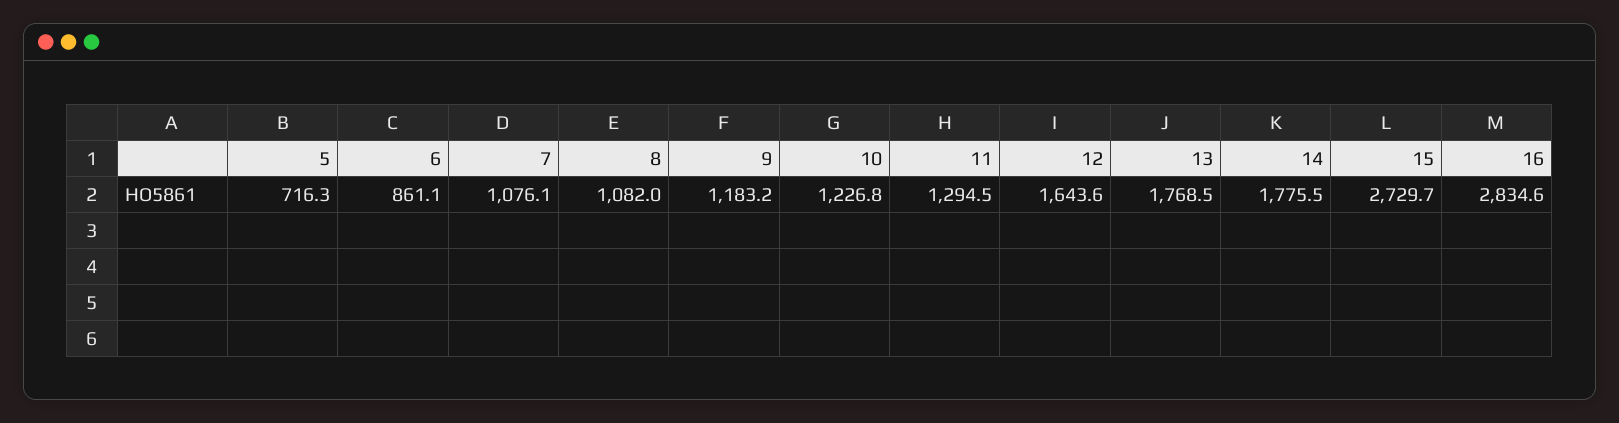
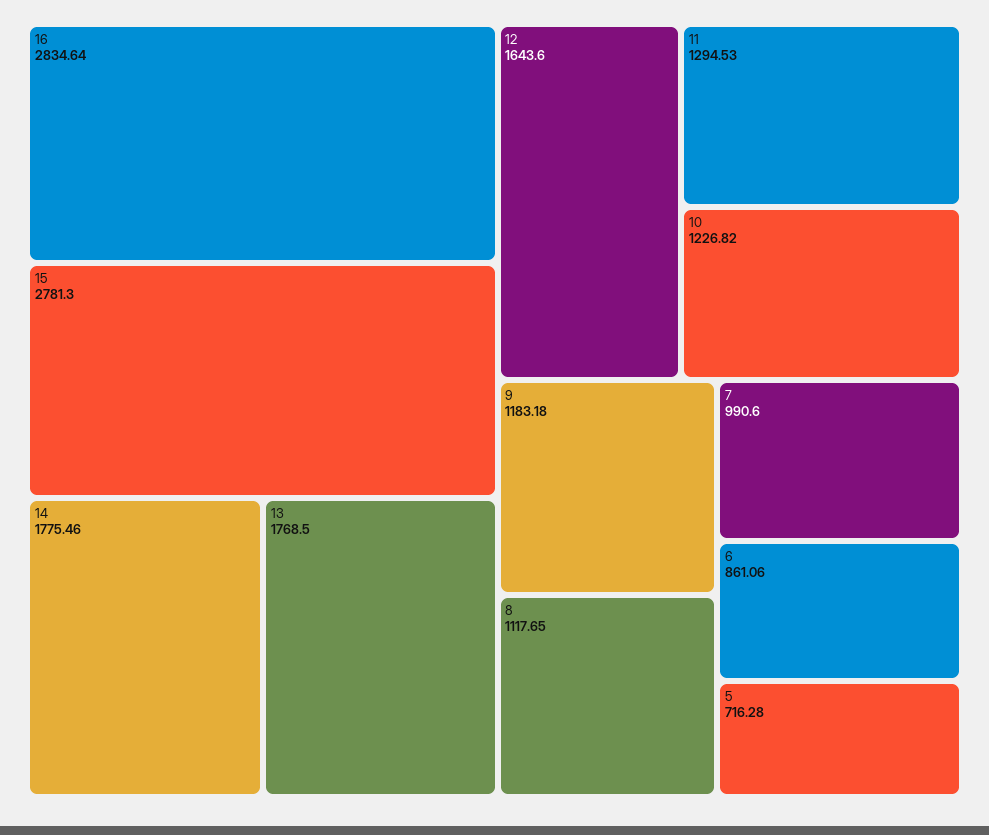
7: 1076.1 -> 990.6
8: 1082 -> 1117.65
15: 2729.7 -> 2781.3

